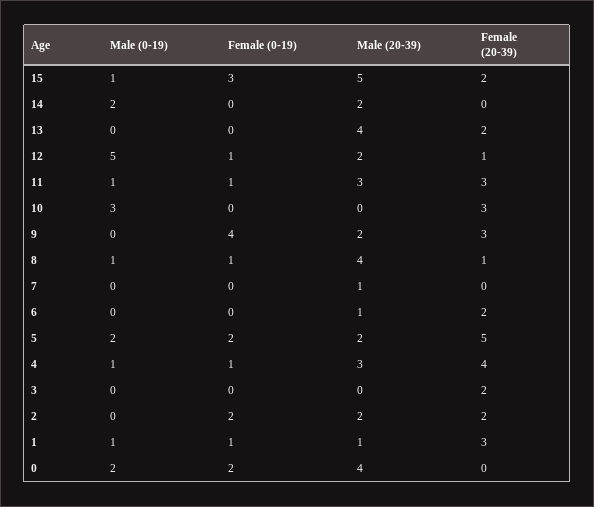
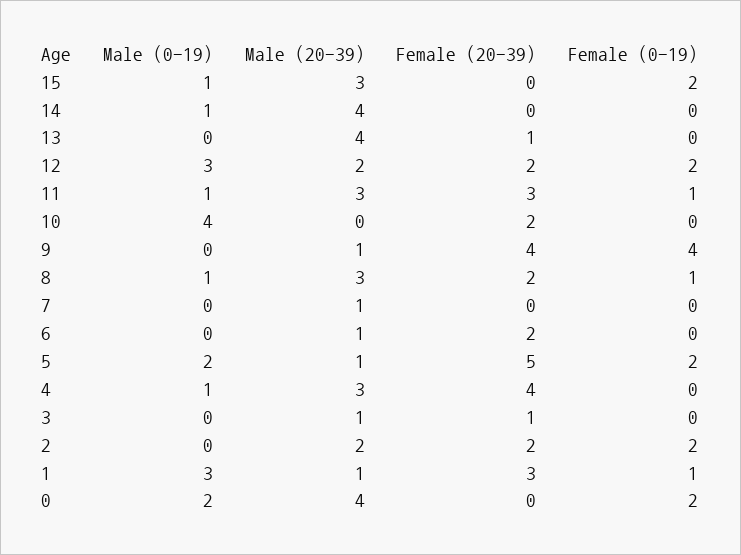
Female (0-19), 15: 3 -> 2
Male (20-39), 15: 5 -> 3
Female (20-39), 15: 2 -> 0
Male (0-19), 14: 2 -> 1
Male (20-39), 14: 2 -> 4
Female (20-39), 13: 2 -> 1
Male (0-19), 12: 5 -> 3
Female (0-19), 12: 1 -> 2
Female (20-39), 12: 1 -> 2
Male (0-19), 10: 3 -> 4
Female (20-39), 10: 3 -> 2
Male (20-39), 9: 2 -> 1
Female (20-39), 9: 3 -> 4
Male (20-39), 8: 4 -> 3
Female (20-39), 8: 1 -> 2
Male (20-39), 5: 2 -> 1
Female (0-19), 4: 1 -> 0
Male (20-39), 3: 0 -> 1
Female (20-39), 3: 2 -> 1
Male (0-19), 1: 1 -> 3

